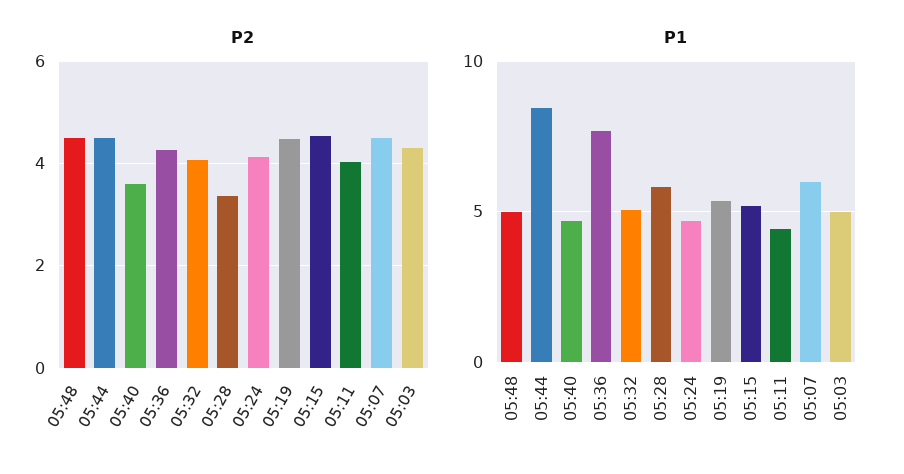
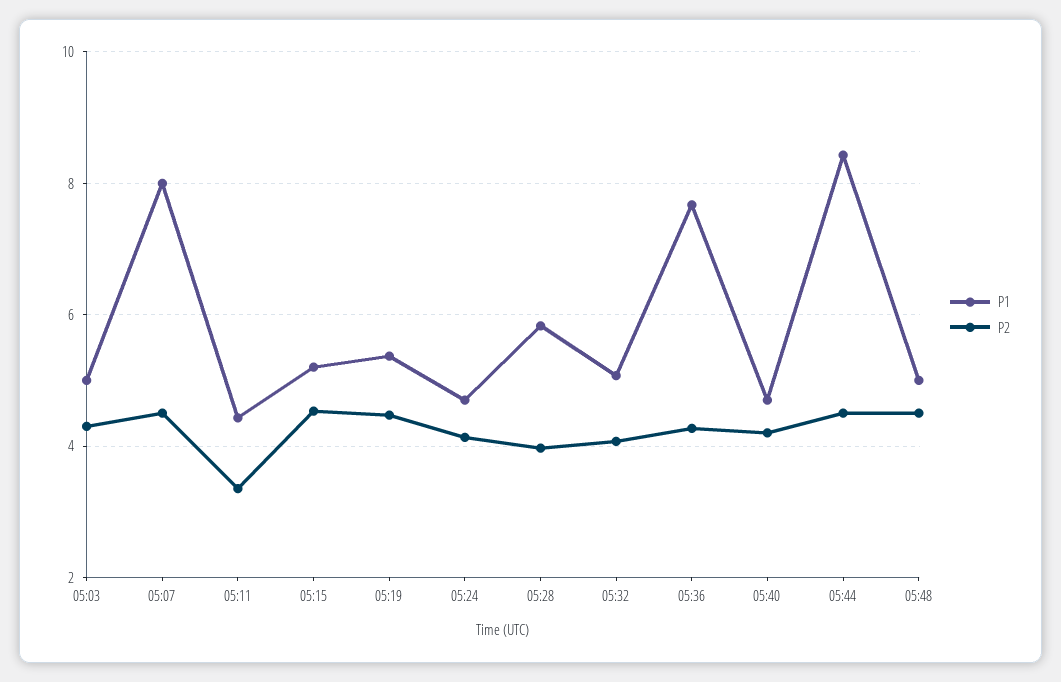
P2, 05:40: 3.6 -> 4.2
P2, 05:28: 3.4 -> 4
P2, 05:11: 4 -> 3.4
P1, 05:07: 6 -> 8

